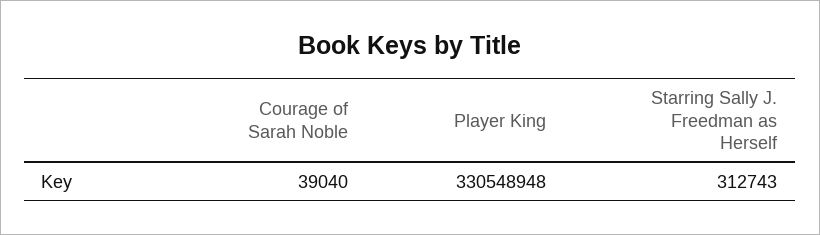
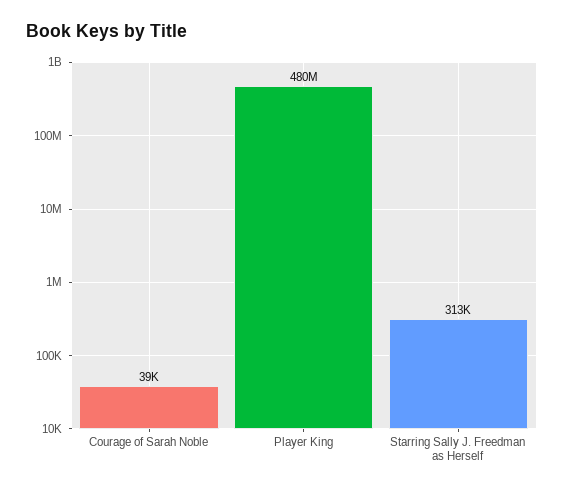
Player King: 330548948 -> 480000000

